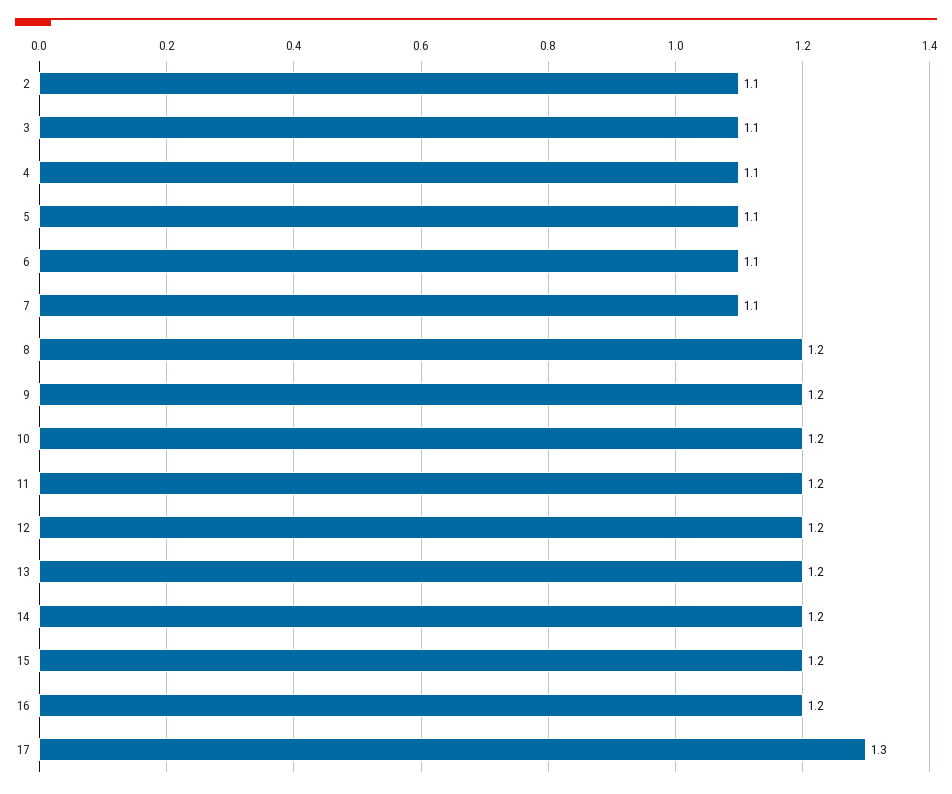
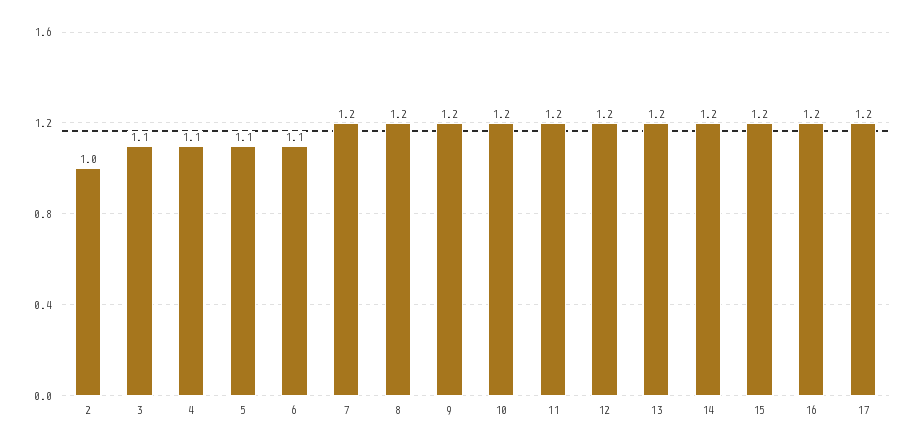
2: 1.1 -> 1
7: 1.1 -> 1.2
17: 1.3 -> 1.2

